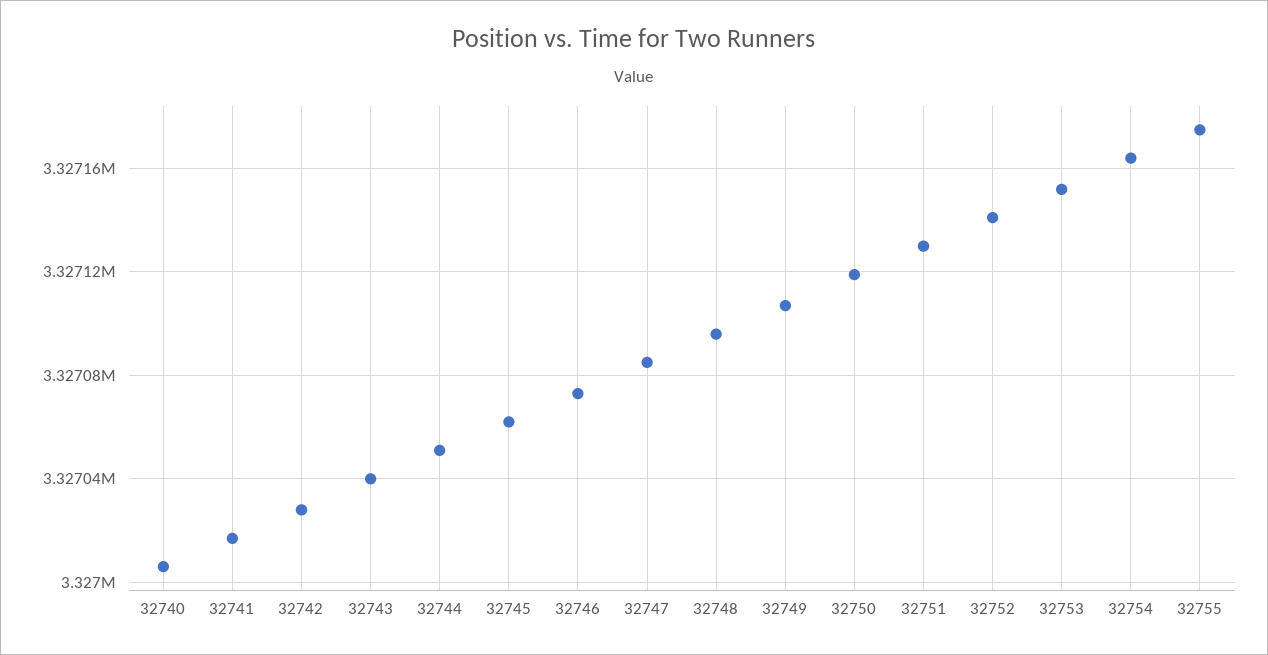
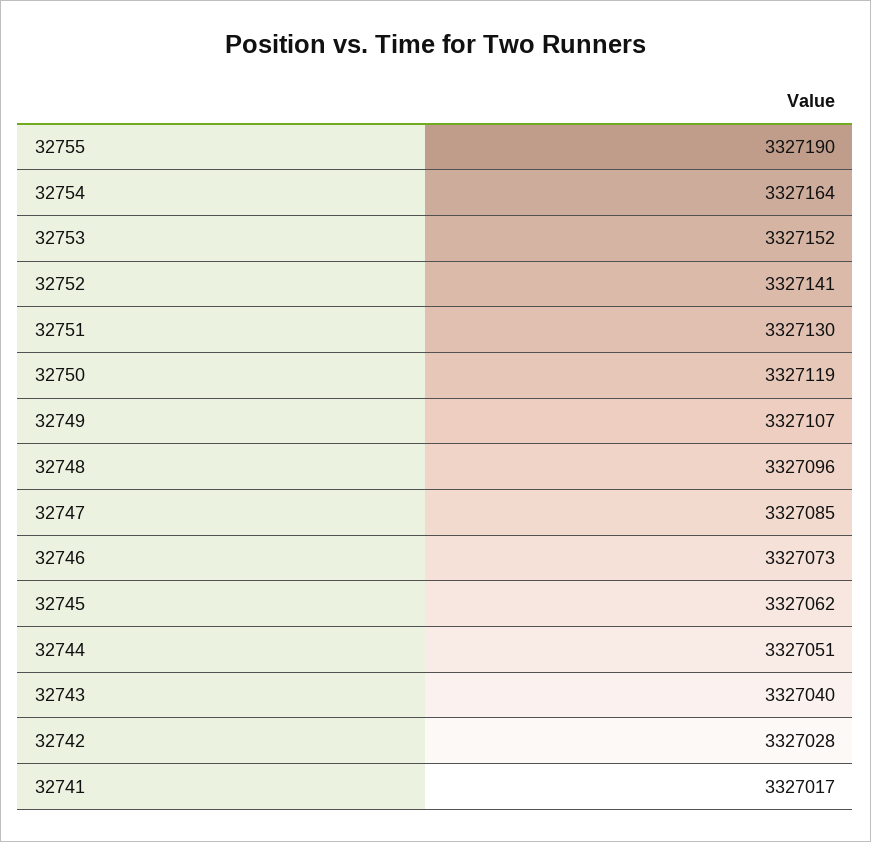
32740: 3327005 -> none
32755: 3327175 -> 3327190

